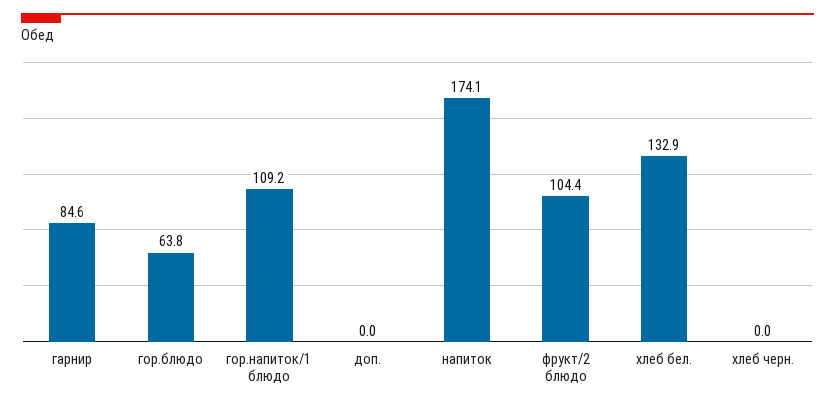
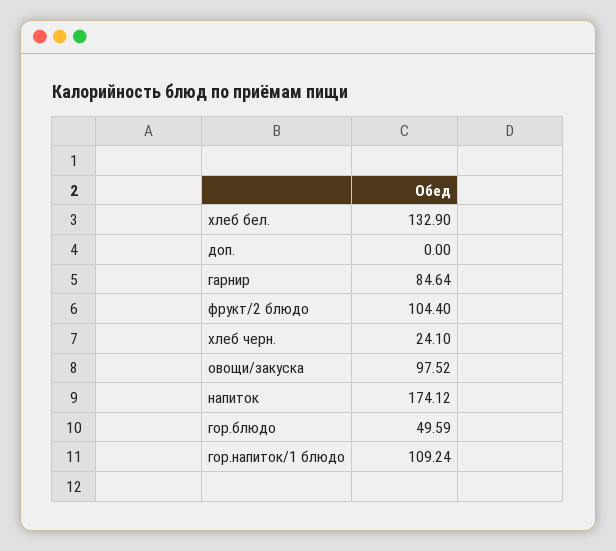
гор.блюдо: 63.8 -> 49.59
хлеб черн.: 0 -> 24.1
овощи/закуска: none -> 97.52

